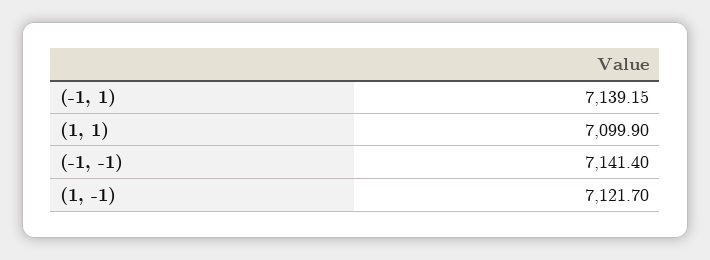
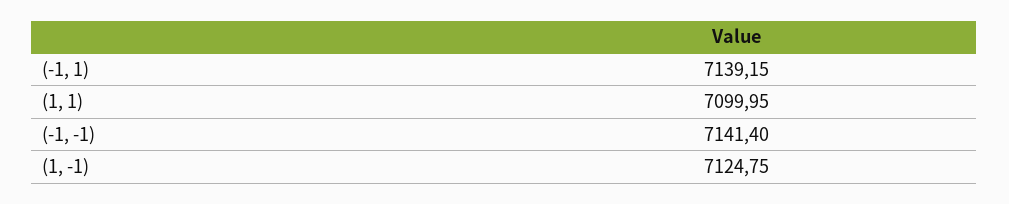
(1, 1): 7099.9 -> 7099.95
(1, -1): 7121.7 -> 7124.75

